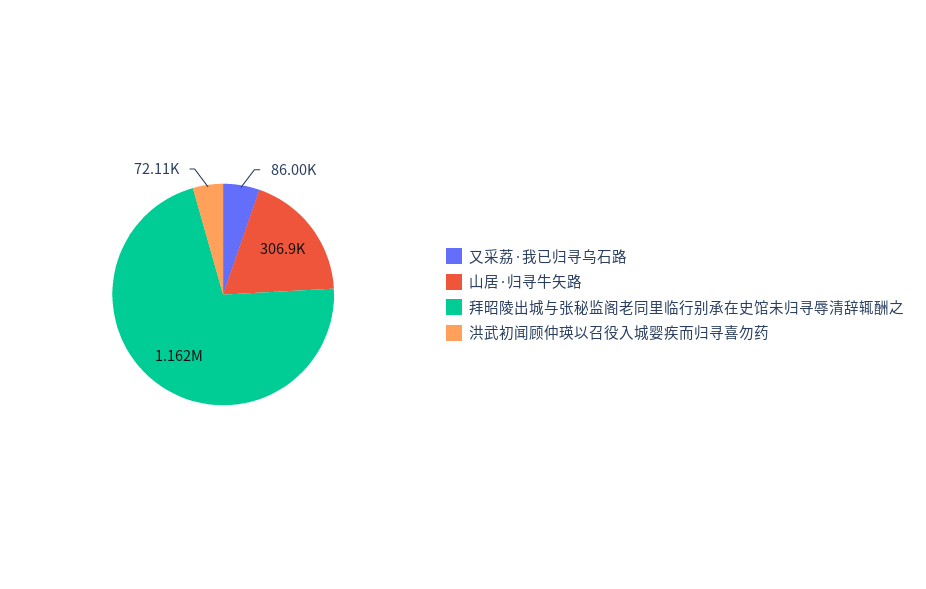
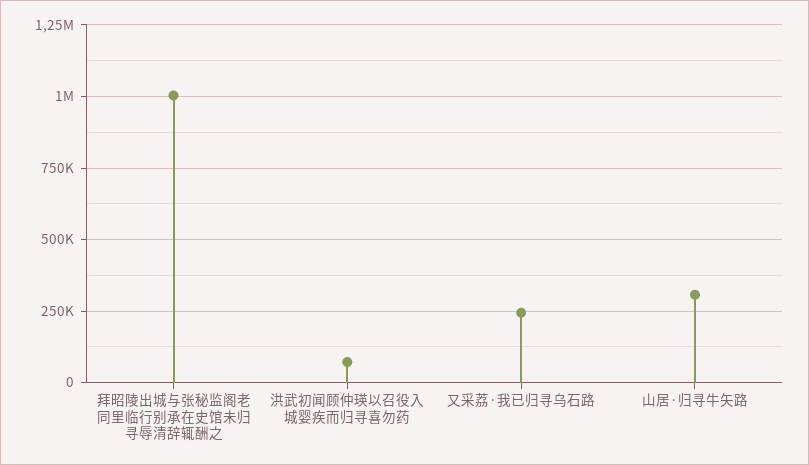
又采荔·我已归寻乌石路: 86000 -> 250000
拜昭陵出城与张秘监阁老同里临行别承在史馆未归寻辱清辞辄酬之: 1162000 -> 1000000

